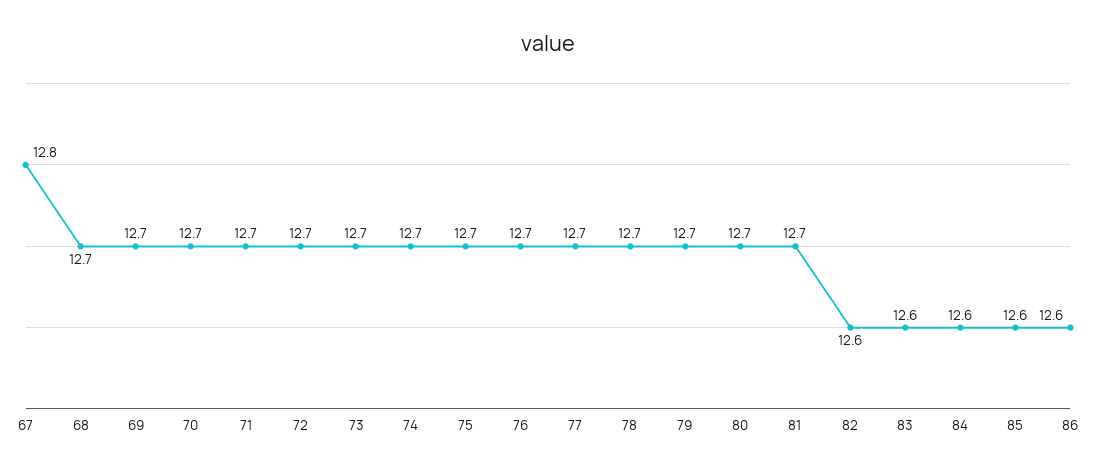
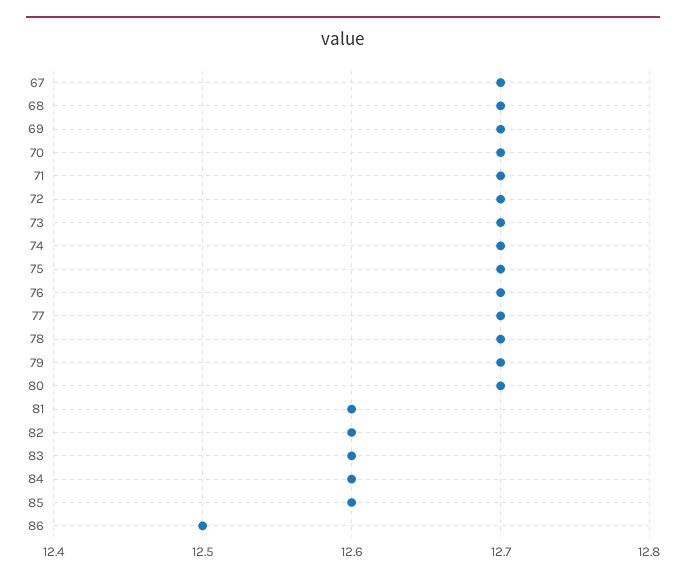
67: 12.8 -> 12.7
81: 12.7 -> 12.6
86: 12.6 -> 12.5

